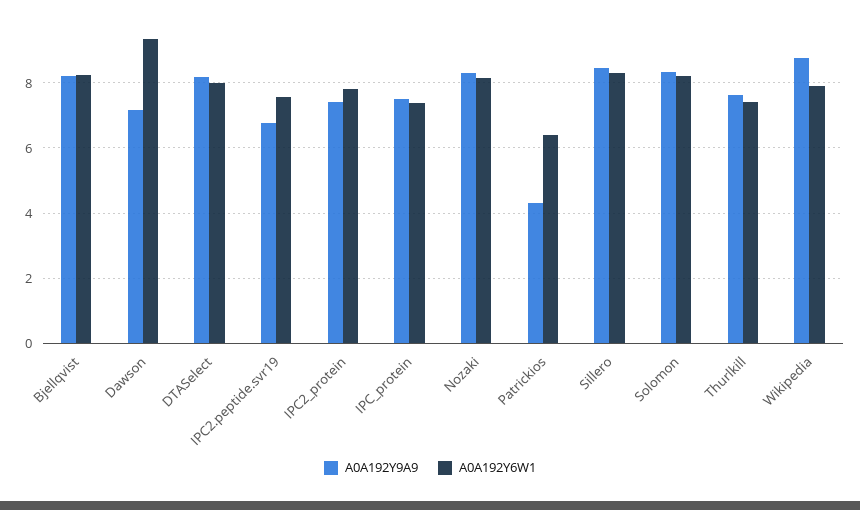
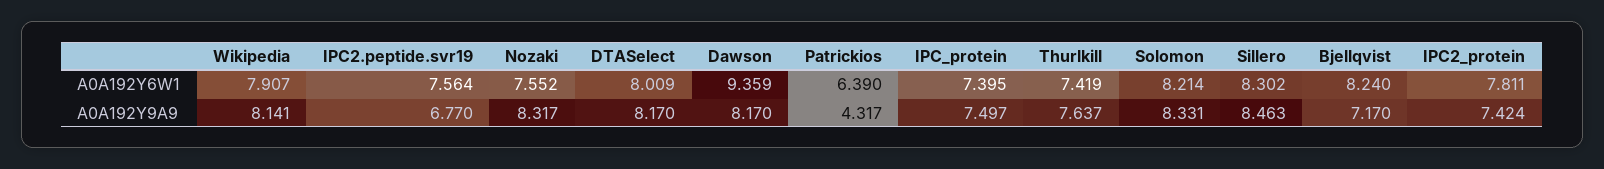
A0A192Y9A9, Bjellqvist: 8.2 -> 7.17
A0A192Y9A9, Dawson: 7.2 -> 8.17
A0A192Y6W1, Nozaki: 8.2 -> 7.552
A0A192Y9A9, Wikipedia: 8.8 -> 8.141

